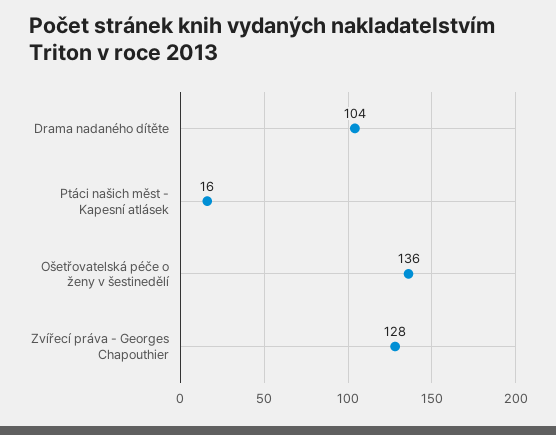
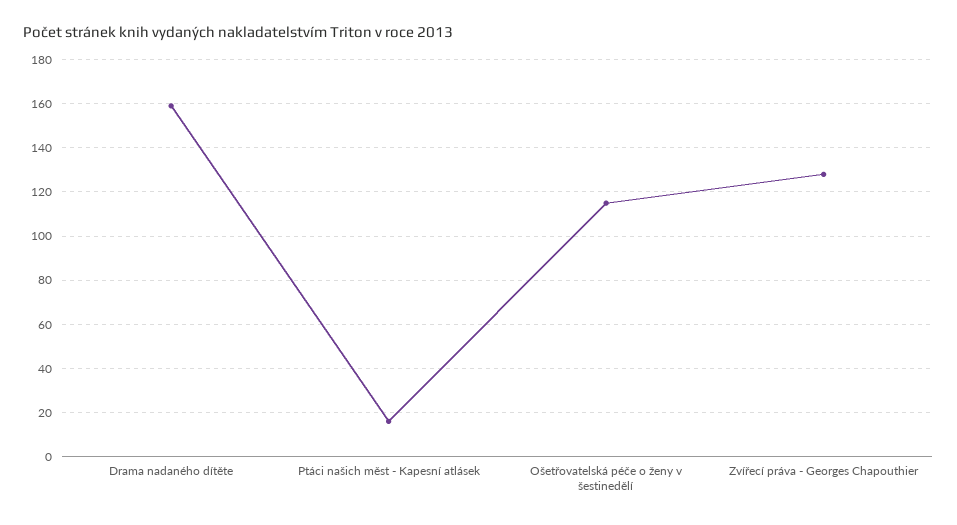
Drama nadaného dítěte: 104 -> 160
Ošetřovatelská péče o ženy v šestinedělí: 136 -> 115

